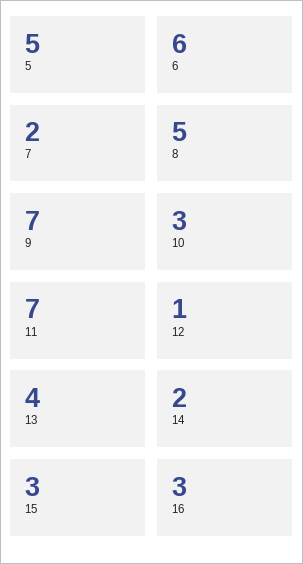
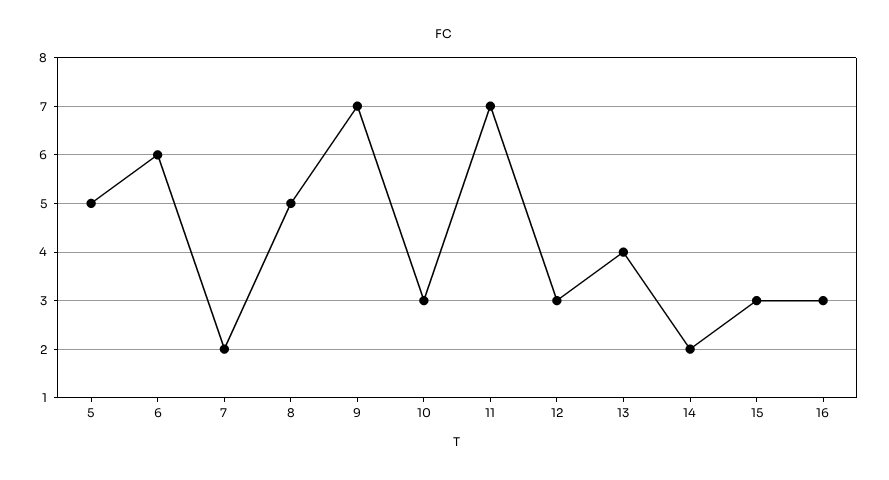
12: 1 -> 3

